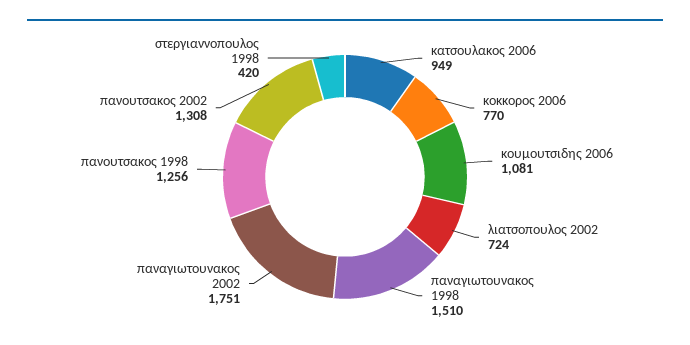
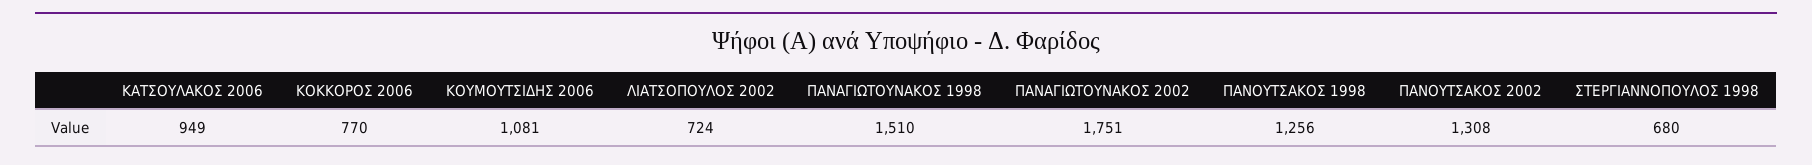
στεργιαννοπουλος 1998: 420 -> 680

